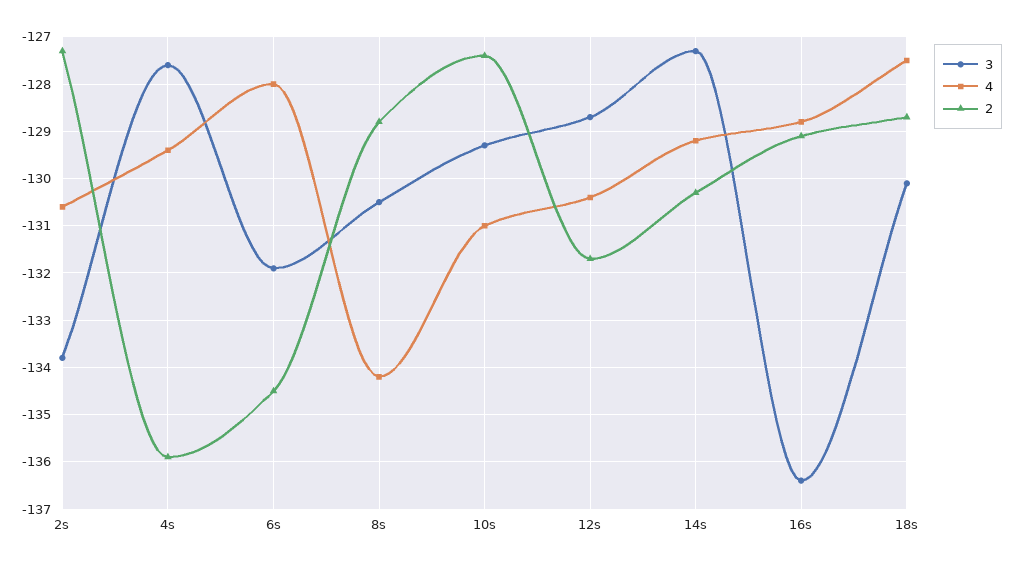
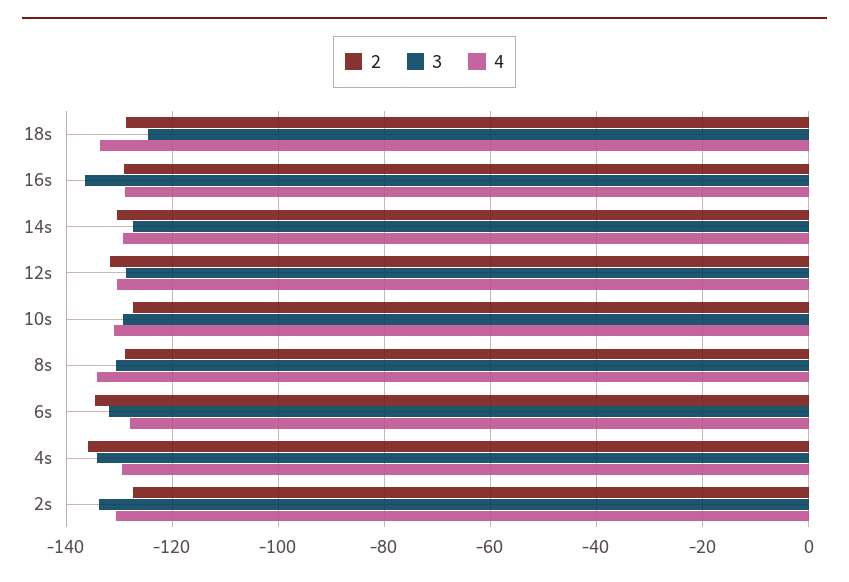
3, 4s: -127.5 -> -134
3, 18s: -130 -> -124
4, 18s: -127.5 -> -134

